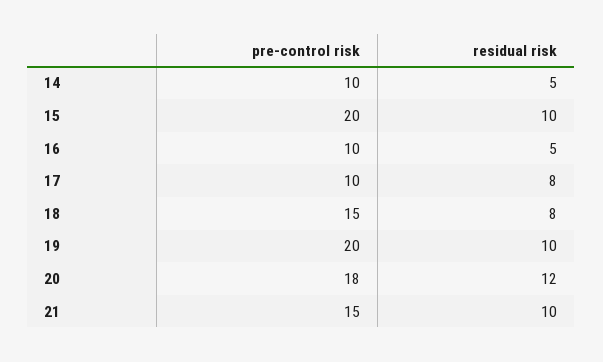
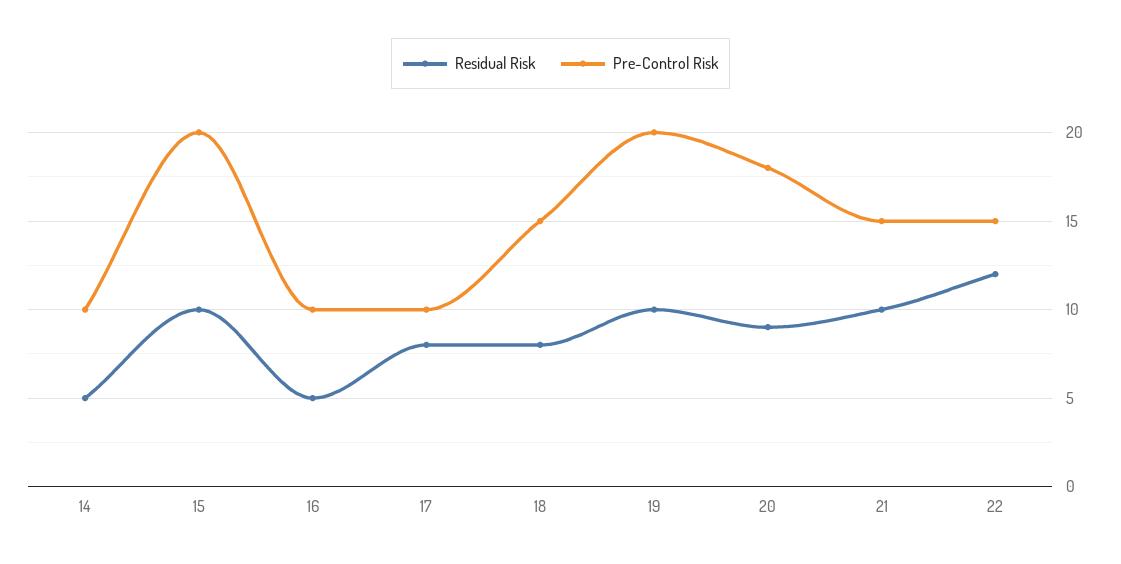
residual risk, 20: 12 -> 9
residual risk, 22: none -> 12
pre-control risk, 22: none -> 15

